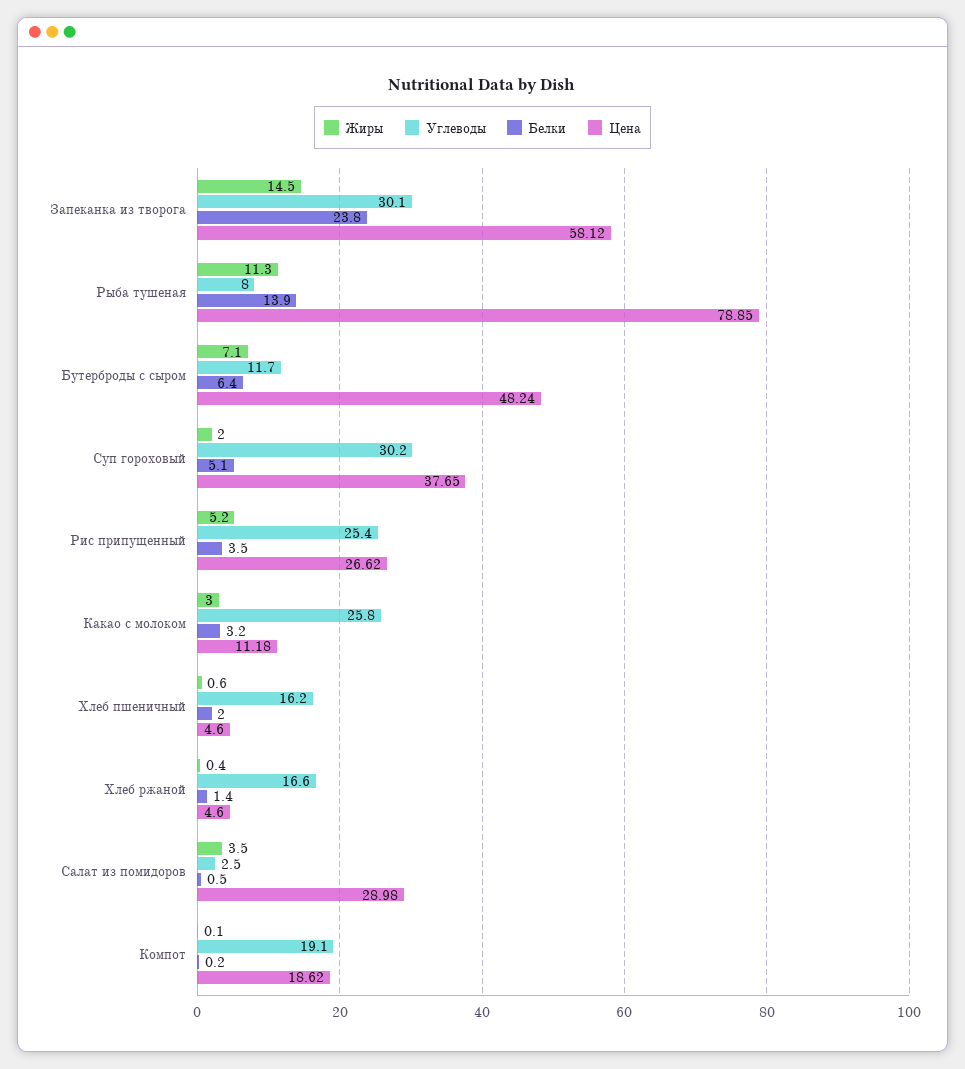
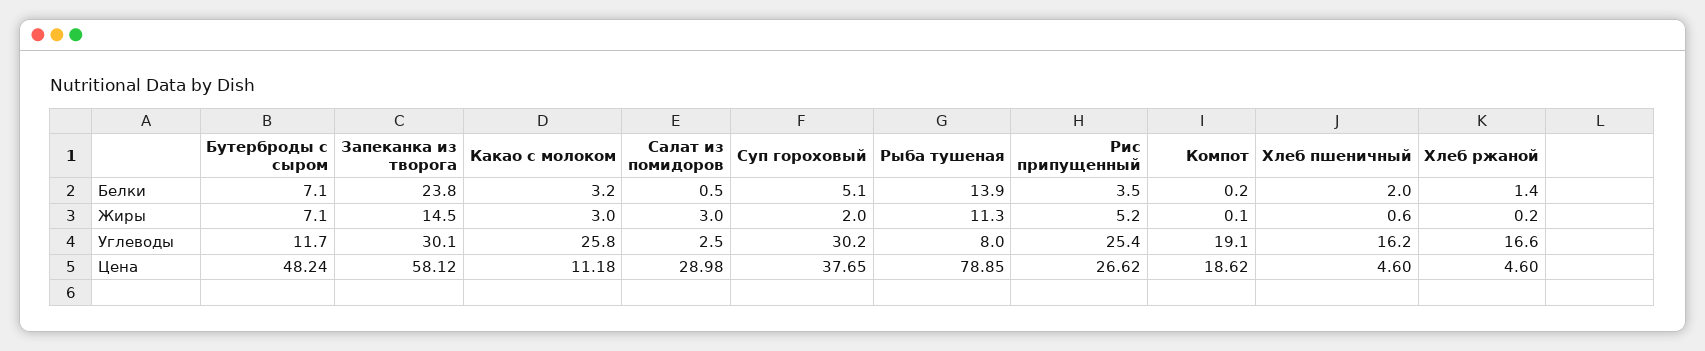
Белки, Бутерброды с сыром: 6.4 -> 7.1
Жиры, Хлеб ржаной: 0.4 -> 0.2
Жиры, Салат из помидоров: 3.5 -> 3

